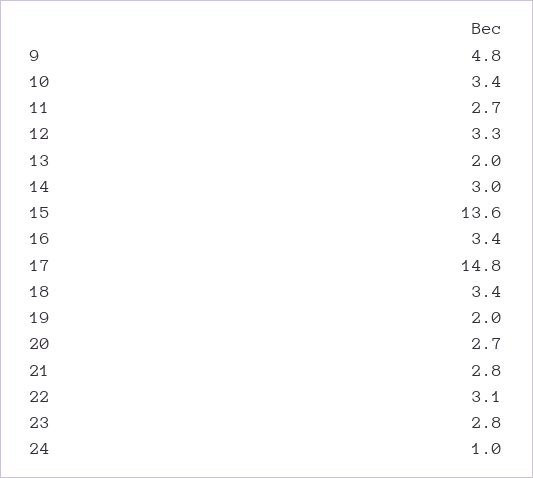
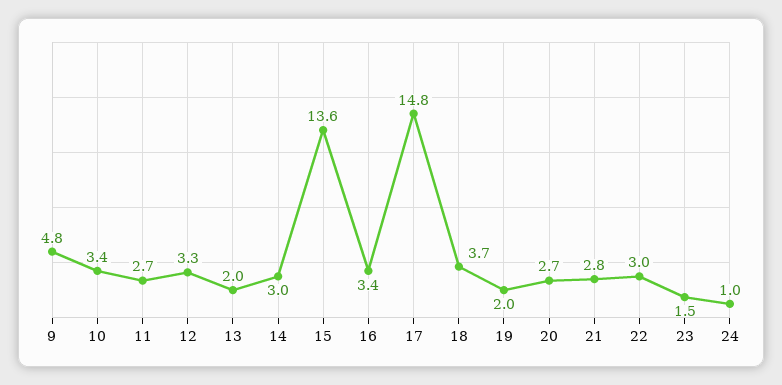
18: 3.4 -> 3.7
22: 3.1 -> 3
23: 2.8 -> 1.5

